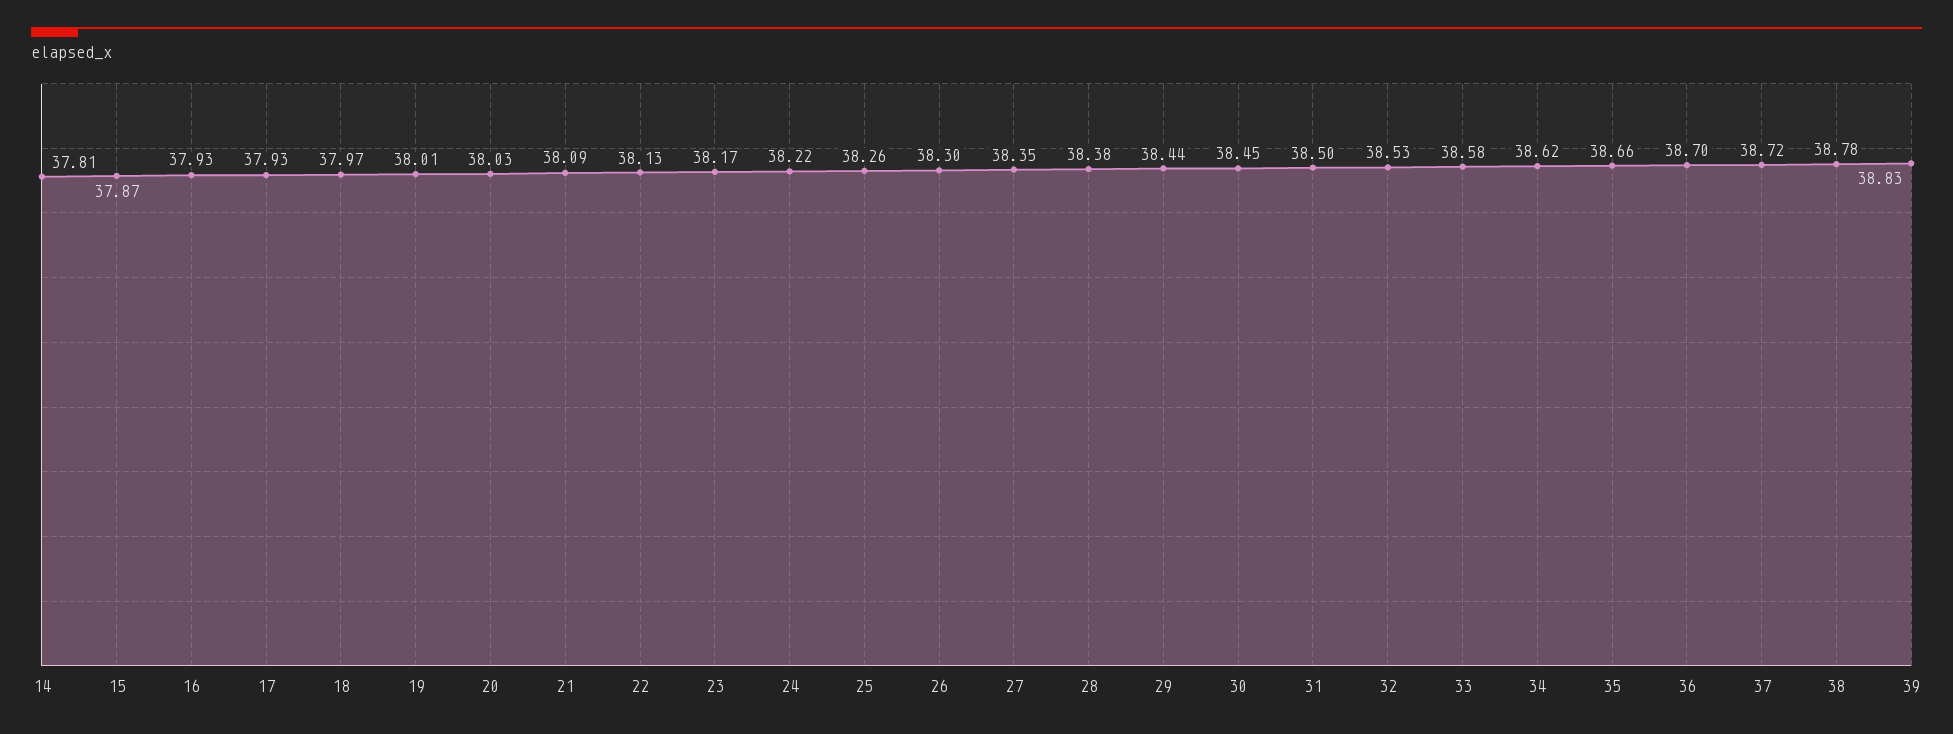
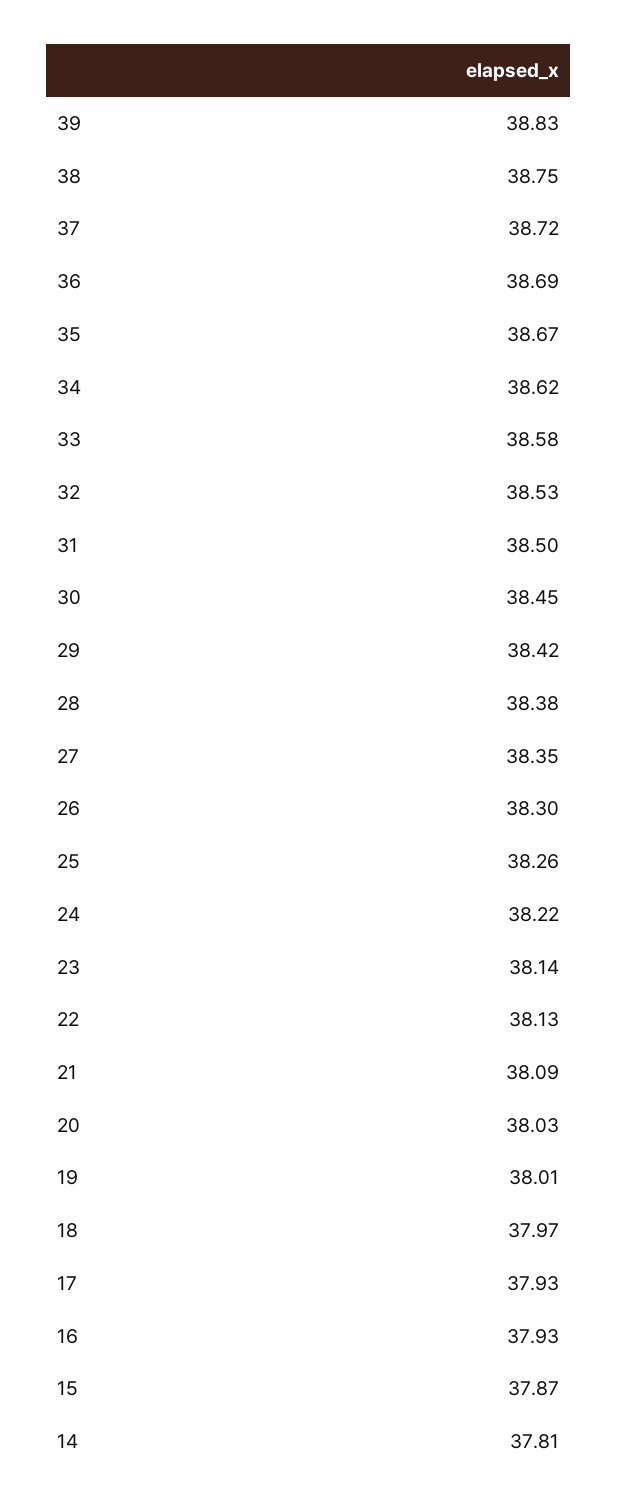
23: 38.17 -> 38.14
29: 38.44 -> 38.42
35: 38.66 -> 38.67
36: 38.7 -> 38.69
38: 38.78 -> 38.75

